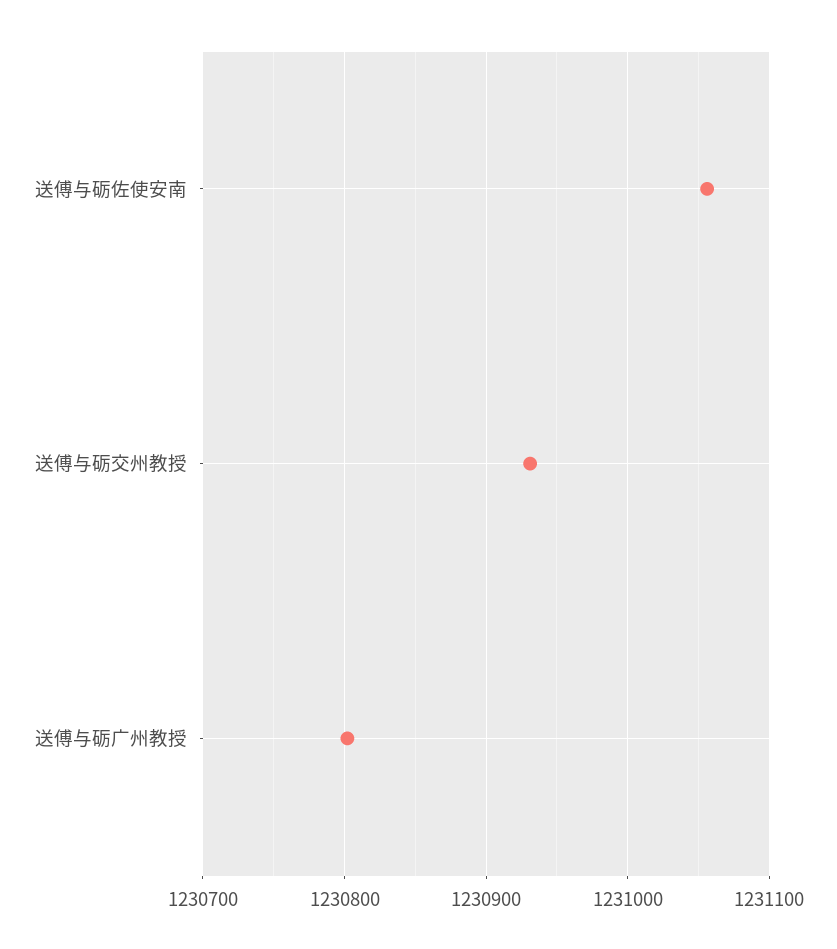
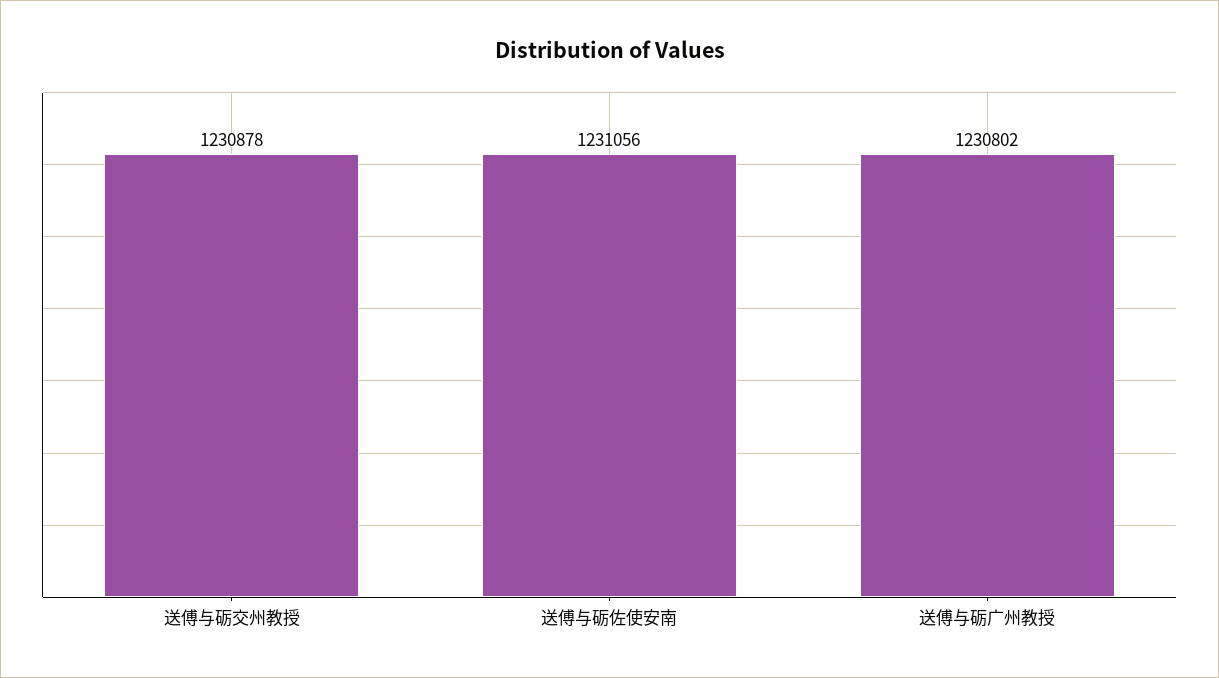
送傅与砺交州教授: 1230930 -> 1230878

